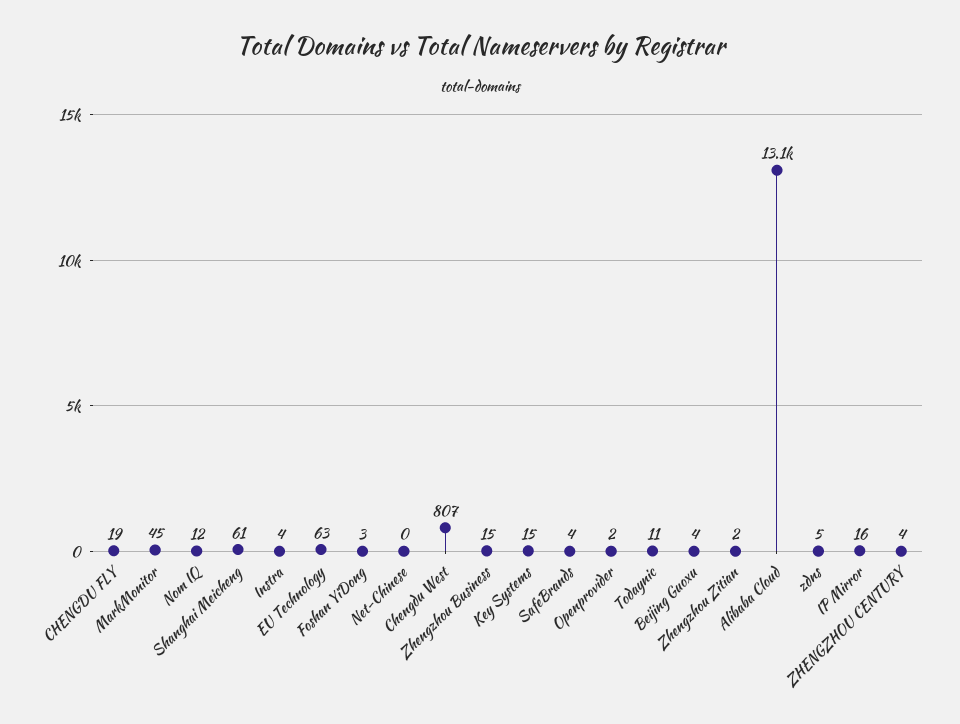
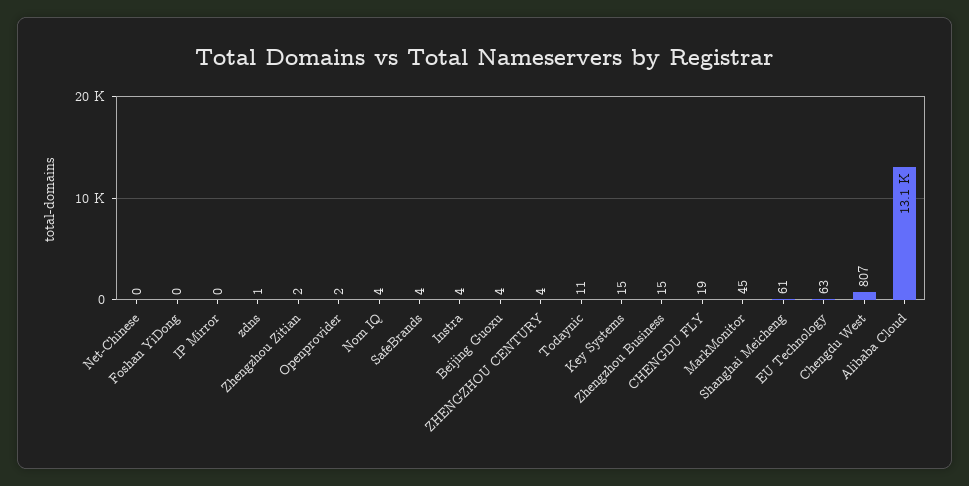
Nom IQ: 12 -> 4
Foshan YiDong: 3 -> 0
zdns: 5 -> 1
IP Mirror: 16 -> 0

